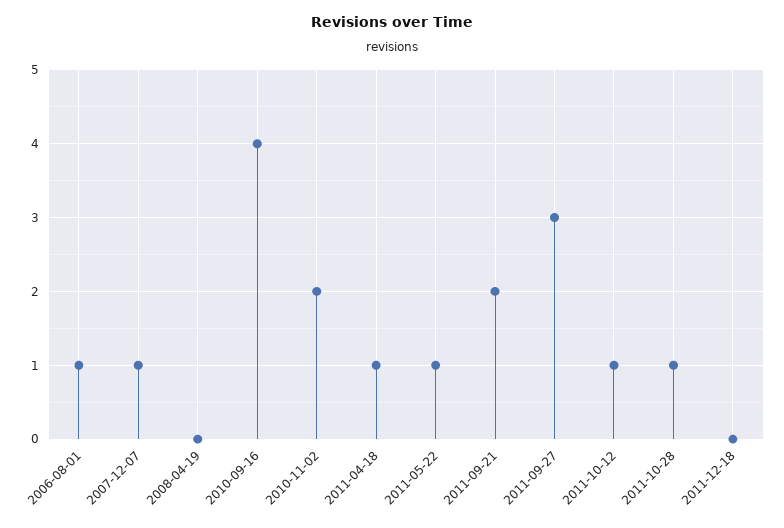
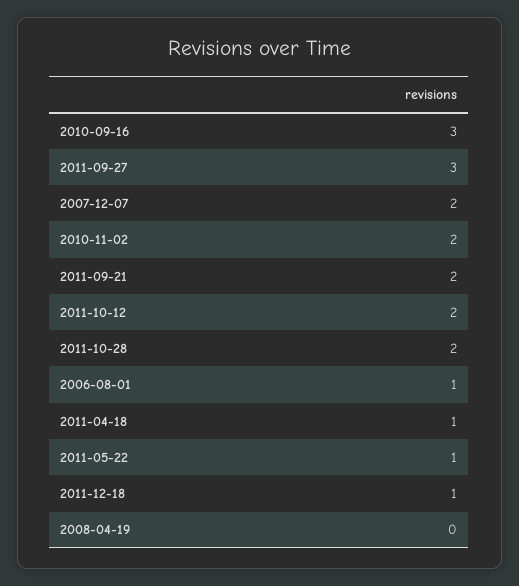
2007-12-07: 1 -> 2
2010-09-16: 4 -> 3
2011-10-12: 1 -> 2
2011-10-28: 1 -> 2
2011-12-18: 0 -> 1

